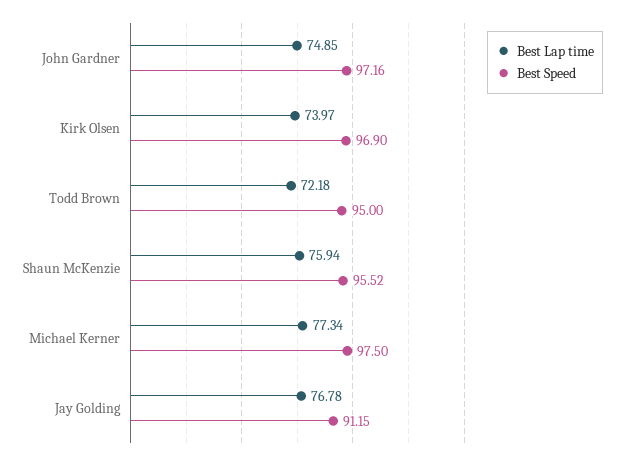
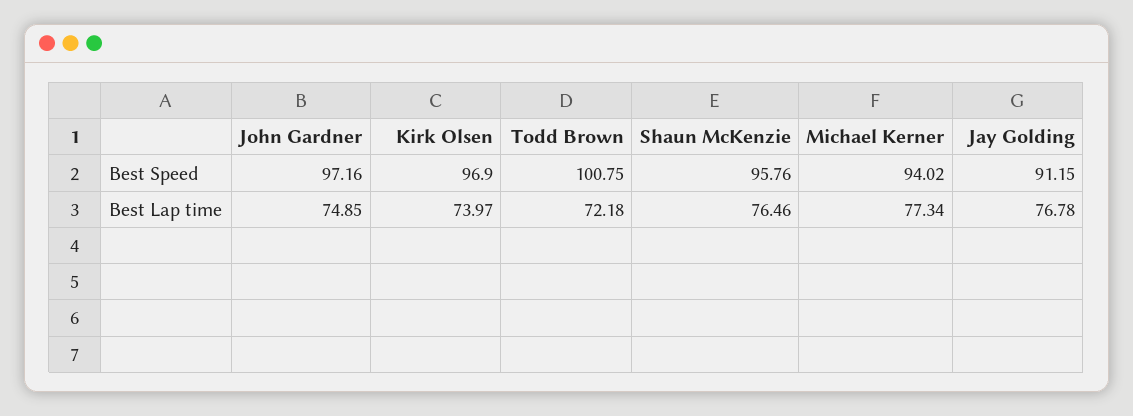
Best Speed, Todd Brown: 95 -> 100.75
Best Lap time, Shaun McKenzie: 75.94 -> 76.46
Best Speed, Shaun McKenzie: 95.52 -> 95.76
Best Speed, Michael Kerner: 97.5 -> 94.02

